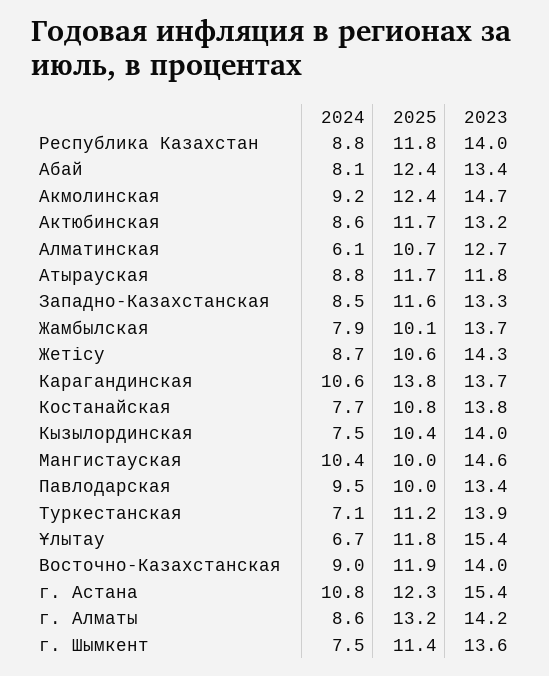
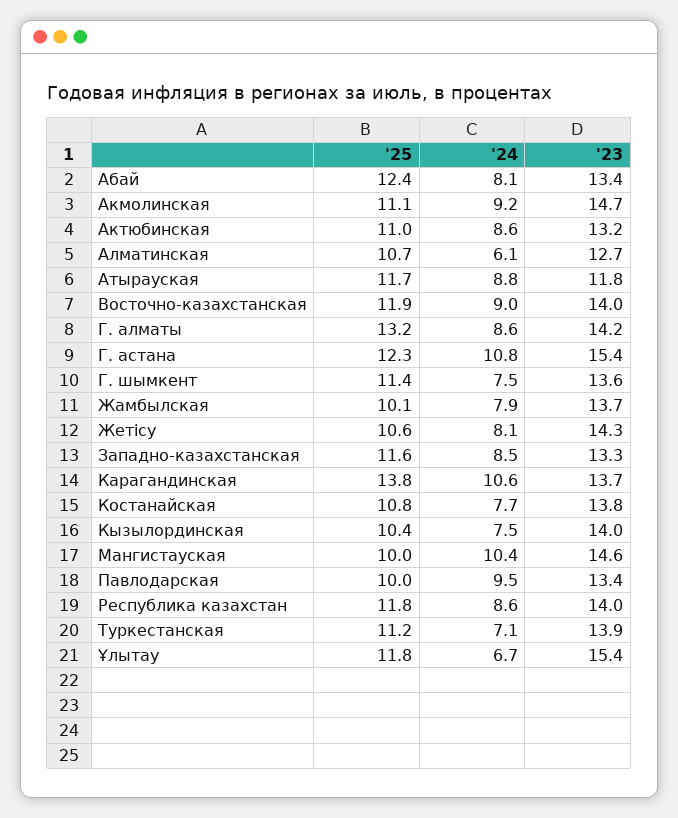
2024, Республика Казахстан: 8.8 -> 8.6
2025, Акмолинская: 12.4 -> 11.1
2025, Актюбинская: 11.7 -> 11
2024, Жетісу: 8.7 -> 8.1

